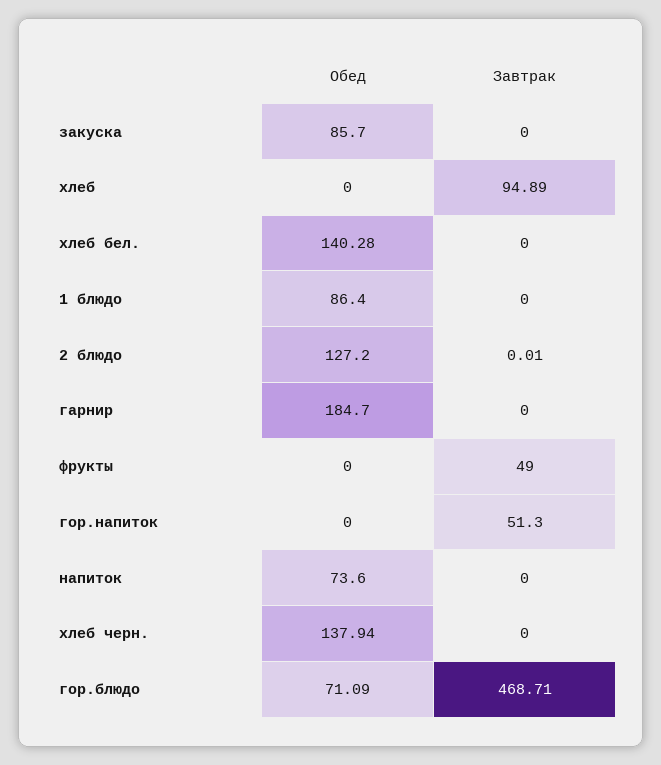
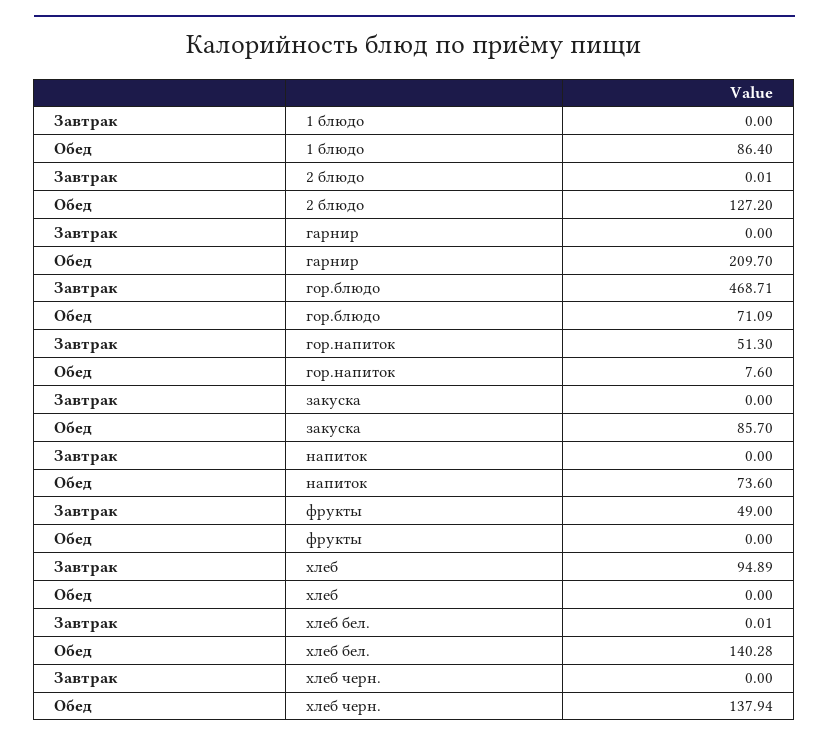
Завтрак, хлеб бел.: 0 -> 0.01
Обед, гарнир: 184.7 -> 209.7
Обед, гор.напиток: 0 -> 7.6

